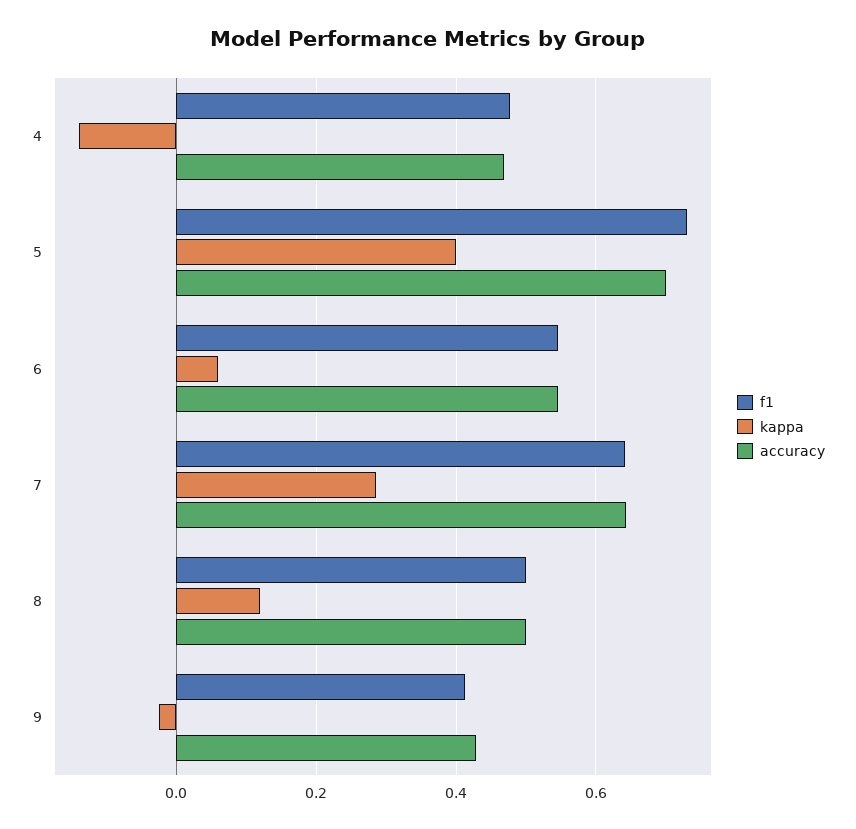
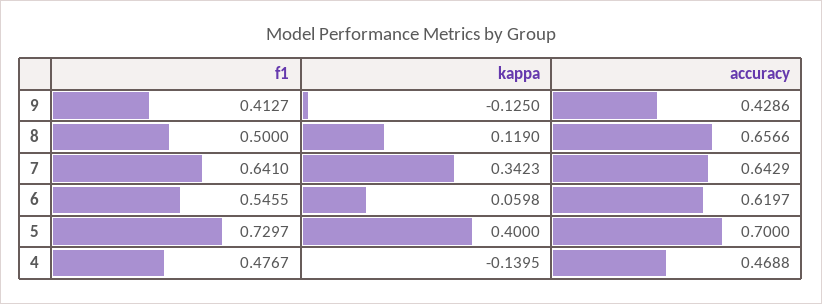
accuracy, 6: 0.54 -> 0.6197
kappa, 7: 0.28 -> 0.3423
accuracy, 8: 0.5 -> 0.6566
kappa, 9: -0.02 -> -0.125

